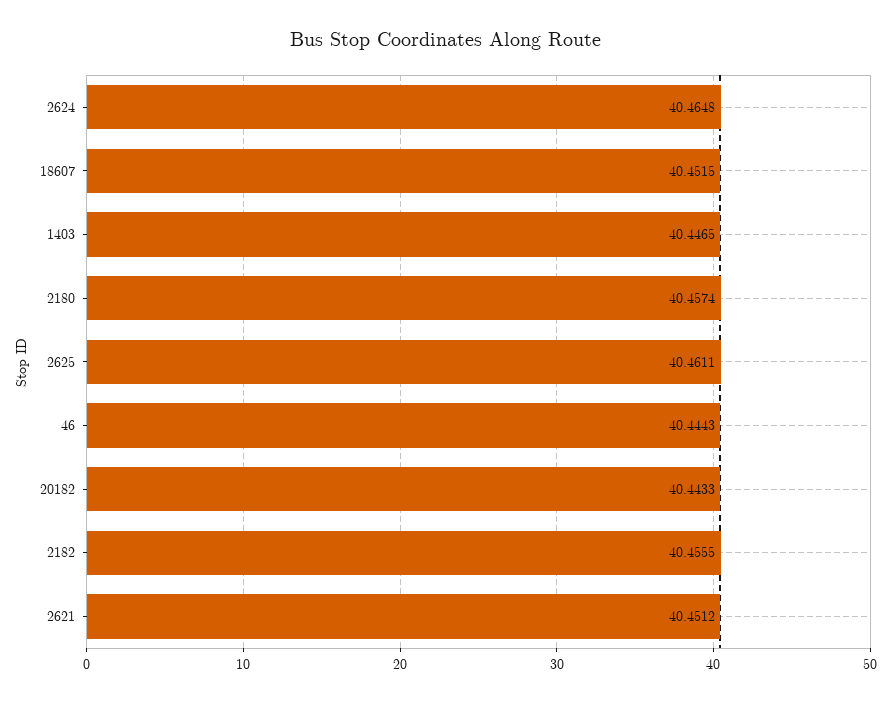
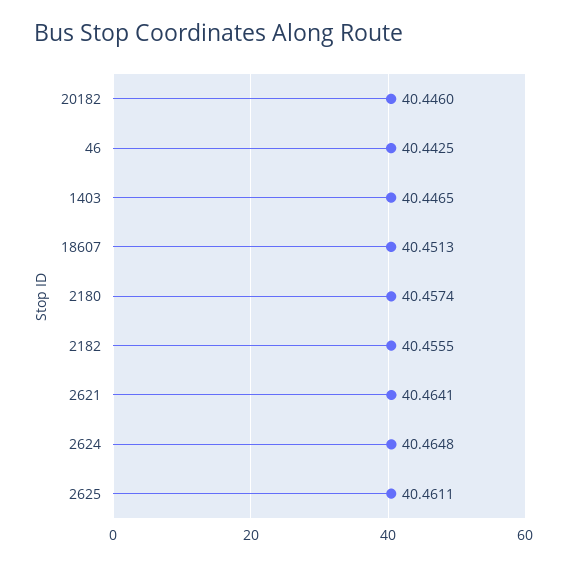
18607: 40.4515 -> 40.4513
46: 40.4443 -> 40.4425
20182: 40.4433 -> 40.446
2621: 40.4512 -> 40.4641

